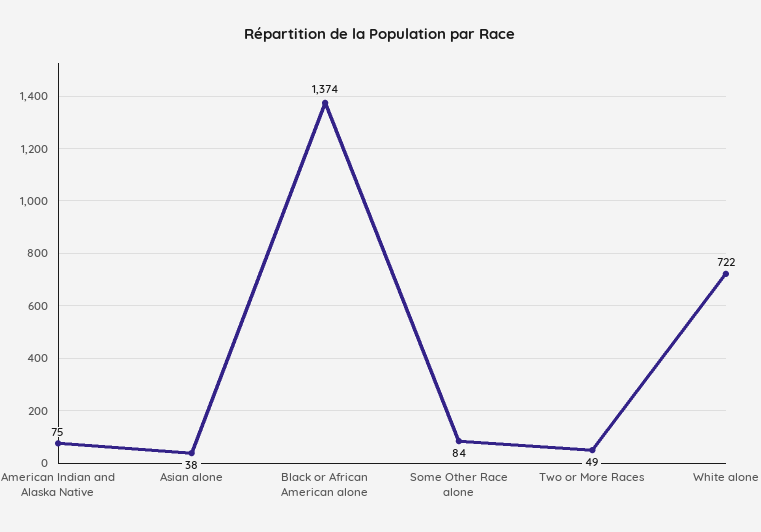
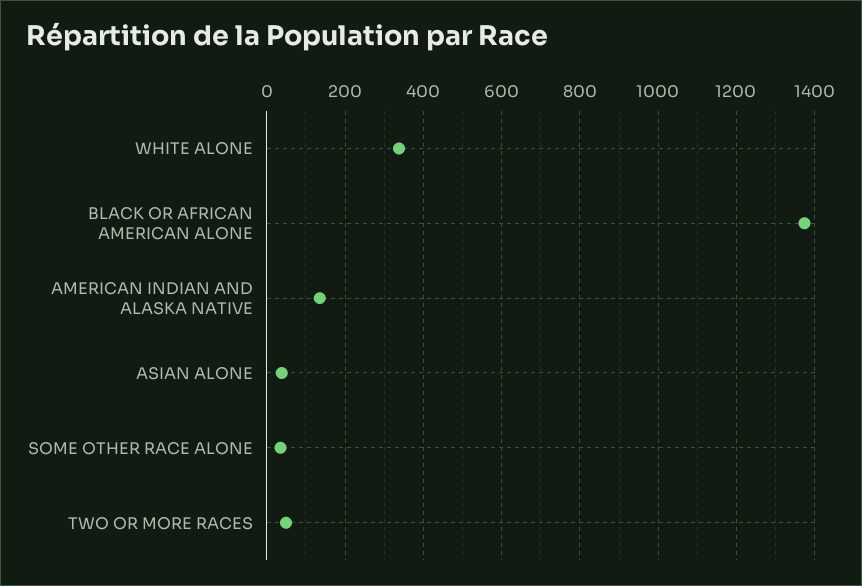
American Indian and Alaska Native: 75 -> 140
Some Other Race alone: 84 -> 40
White alone: 722 -> 340

